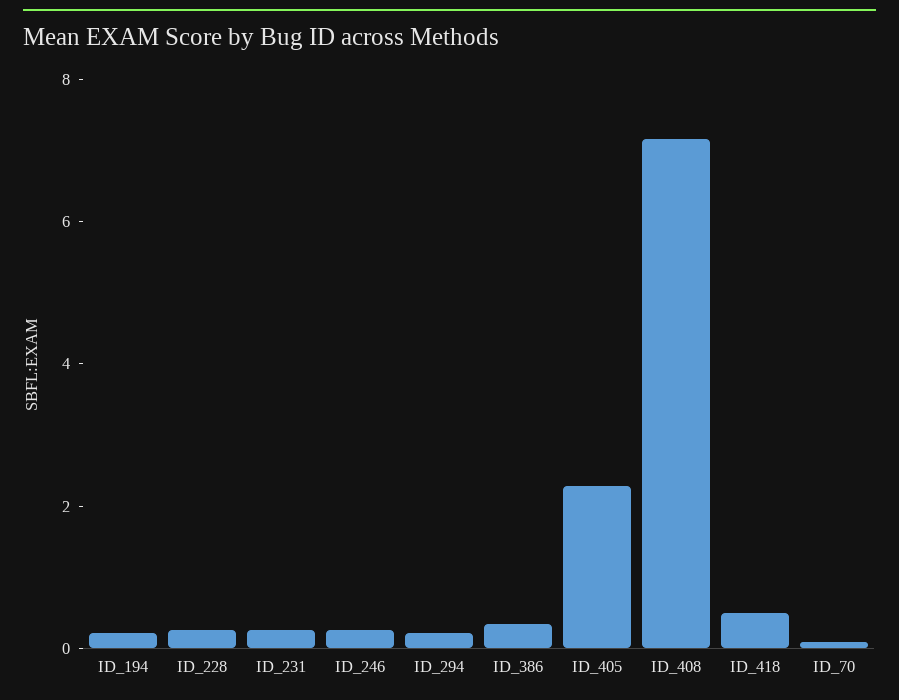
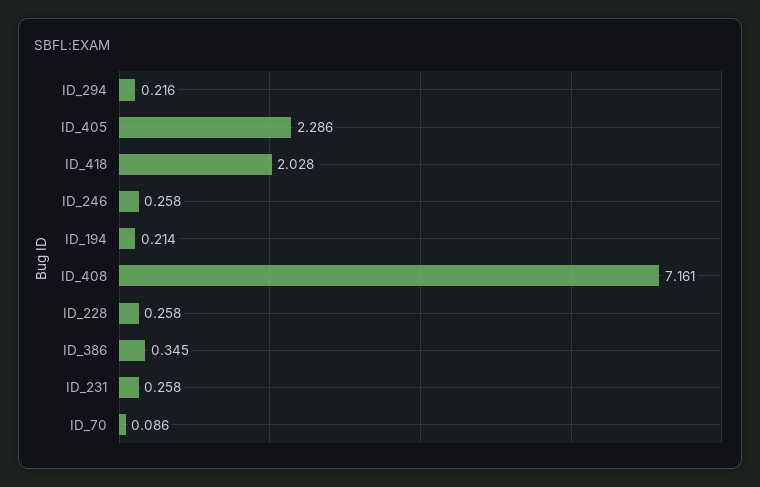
ID_418: 0.5 -> 2.028

